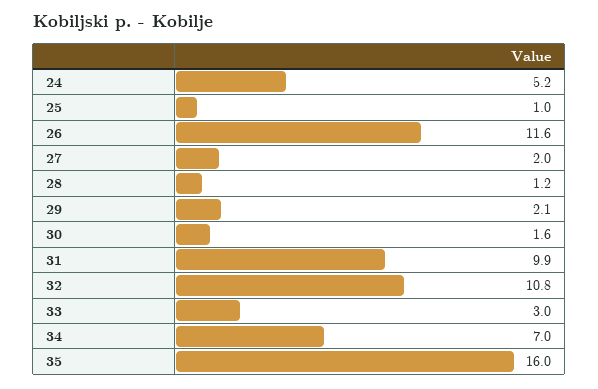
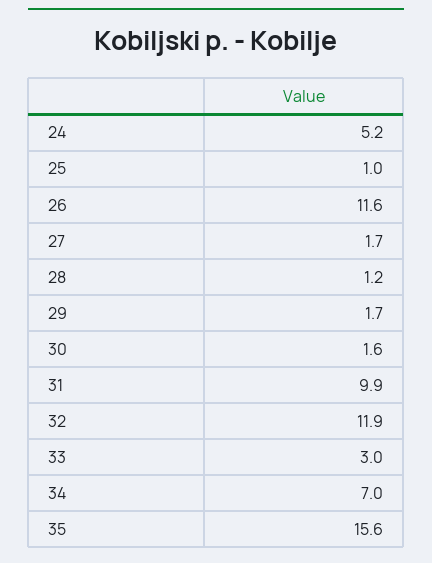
27: 2 -> 1.7
29: 2.1 -> 1.7
32: 10.8 -> 11.9
35: 16 -> 15.6

